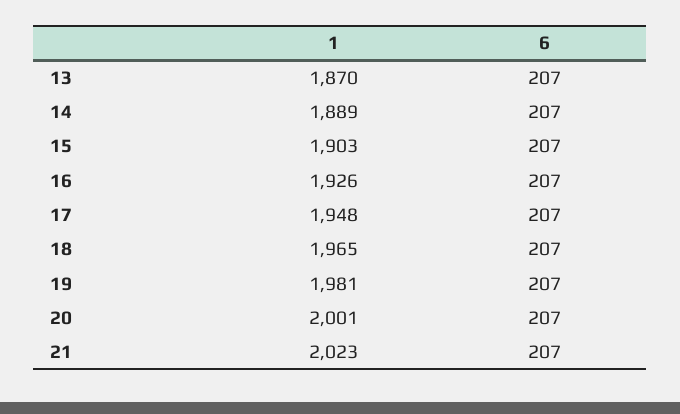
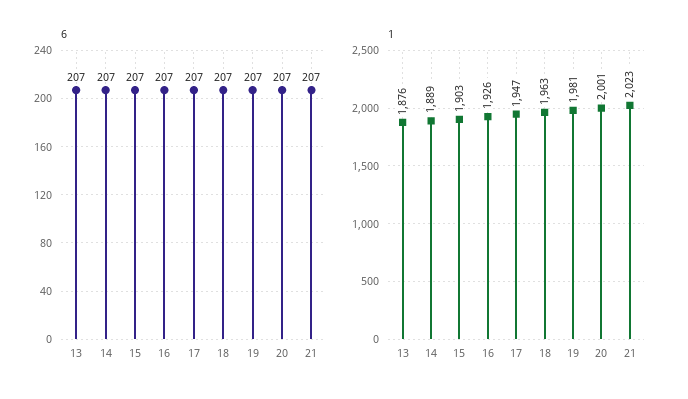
1, 13: 1870 -> 1876
1, 17: 1948 -> 1947
1, 18: 1965 -> 1963

